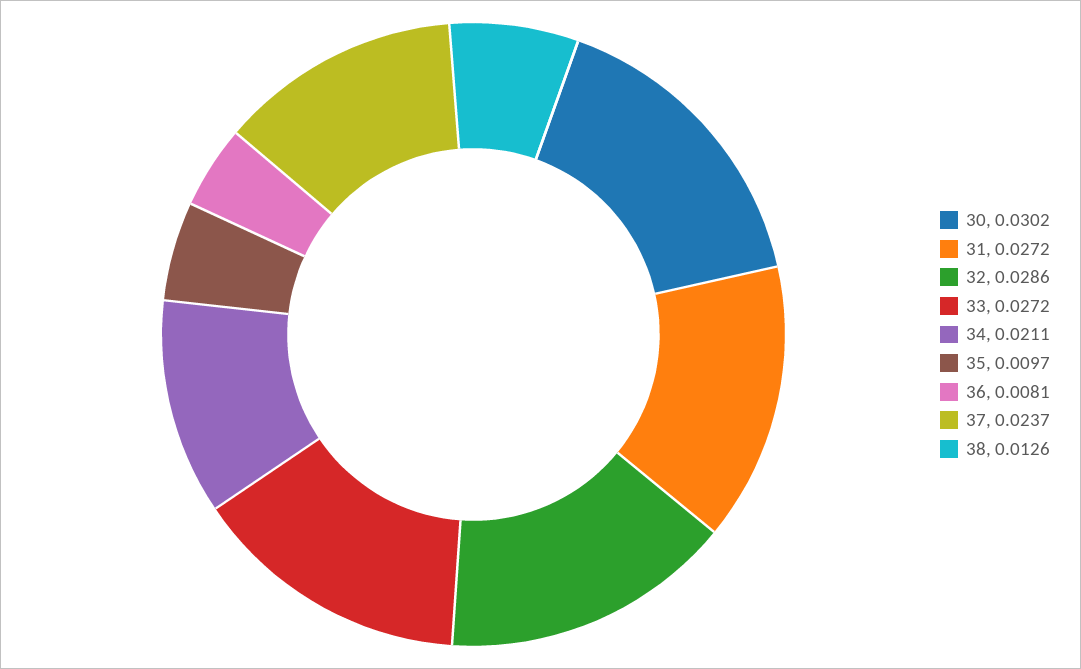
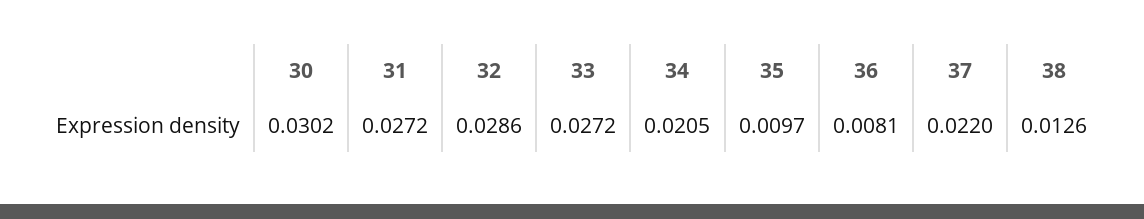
34: 0.0211 -> 0.0205
37: 0.0237 -> 0.022

